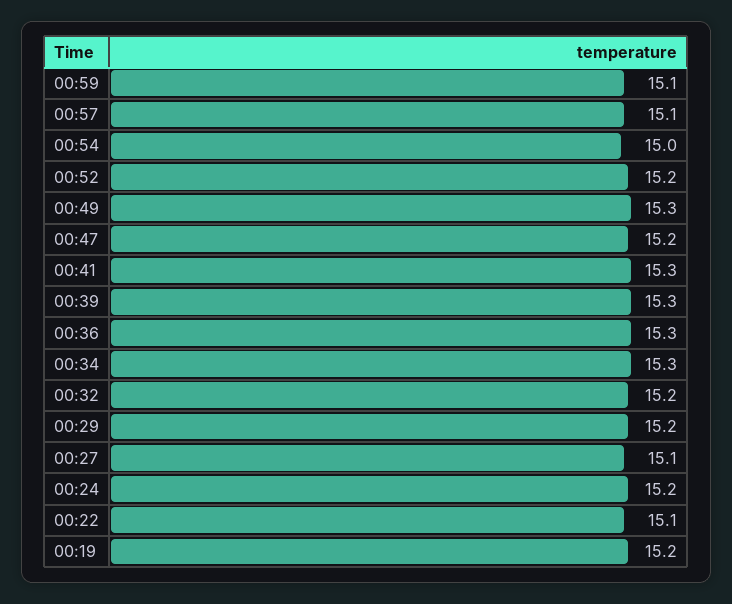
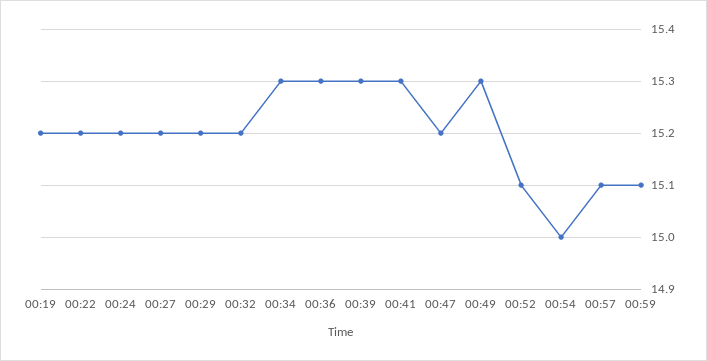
00:52: 15.2 -> 15.1
00:27: 15.1 -> 15.2
00:22: 15.1 -> 15.2

